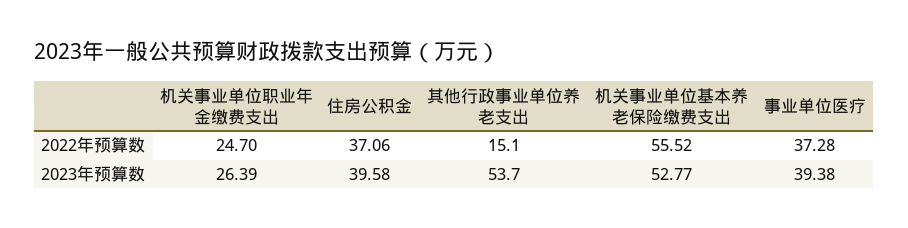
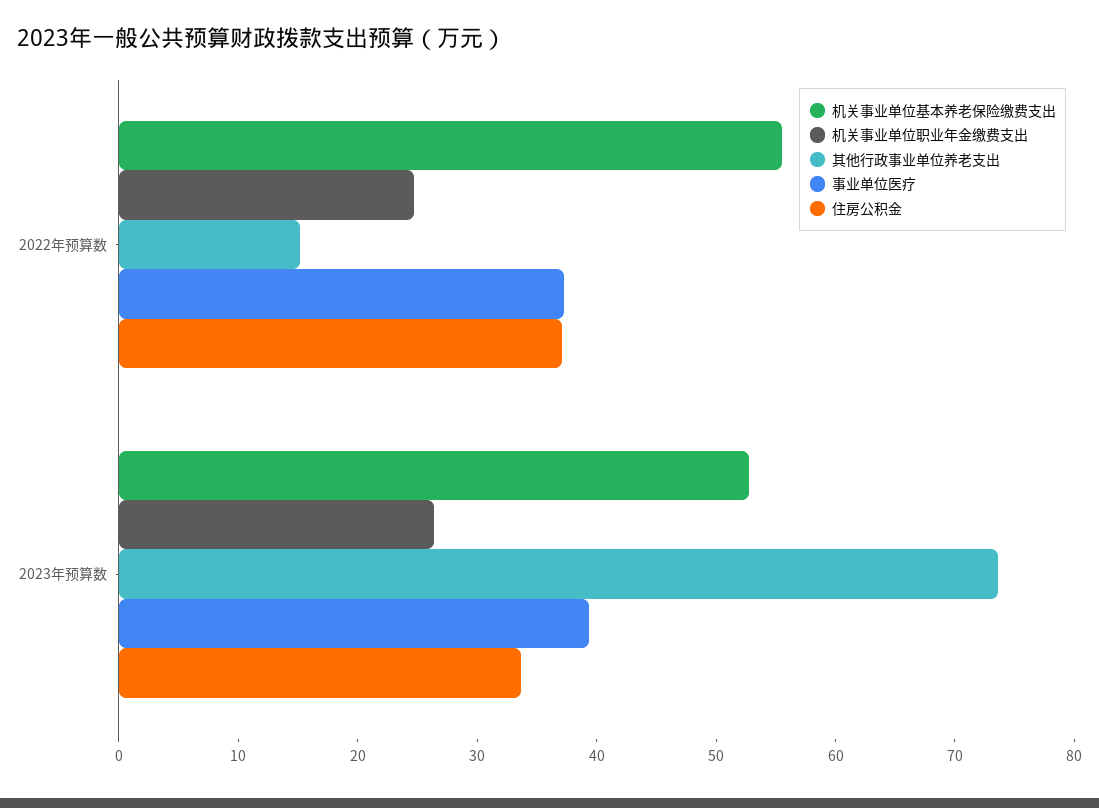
住房公积金, 2023年预算数: 39.58 -> 34
其他行政事业单位养老支出, 2023年预算数: 53.7 -> 74

